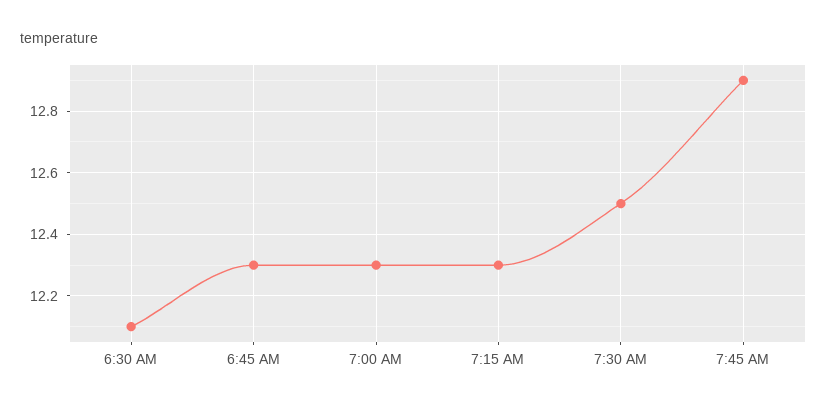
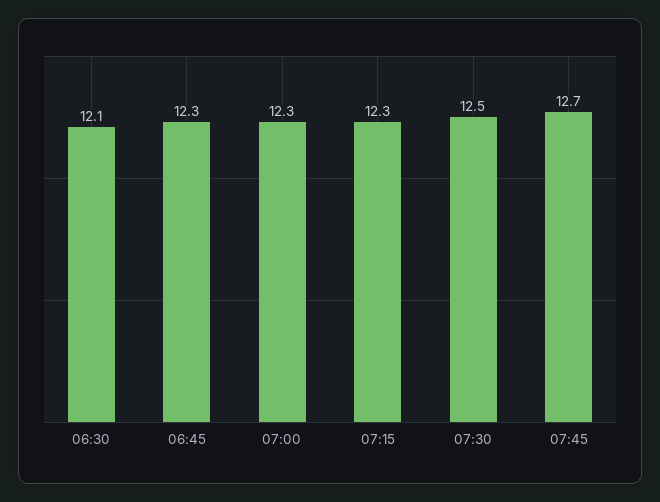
7:45 AM: 12.9 -> 12.7

